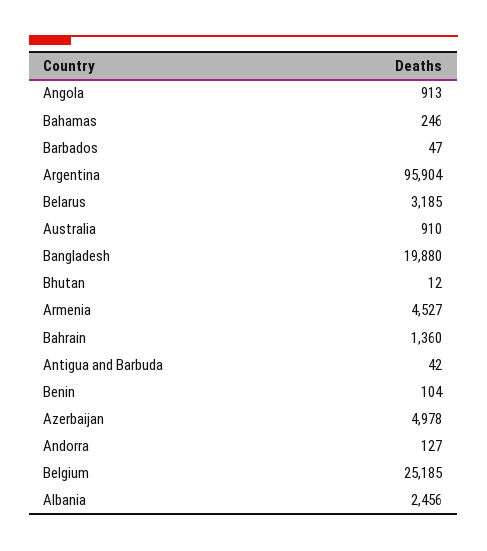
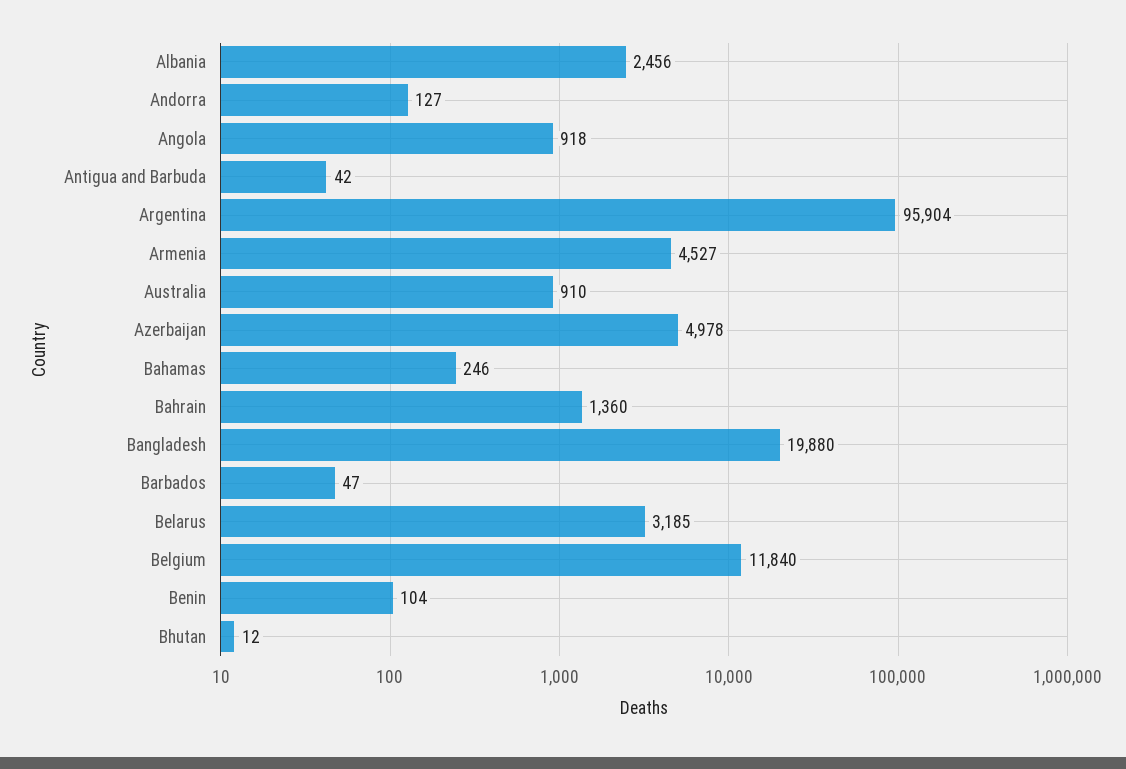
Angola: 913 -> 918
Belgium: 25185 -> 11840

